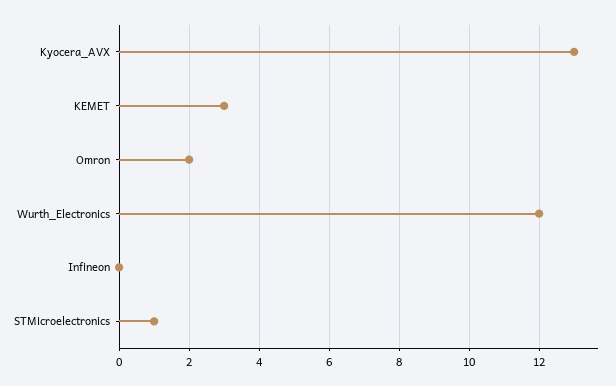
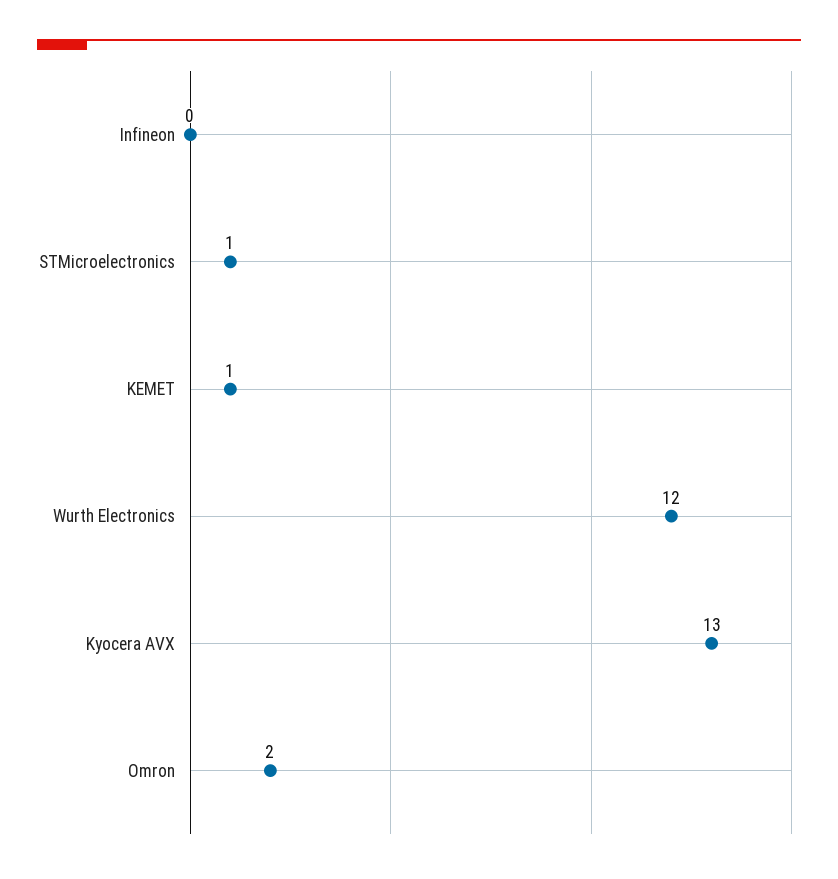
KEMET: 3 -> 1

